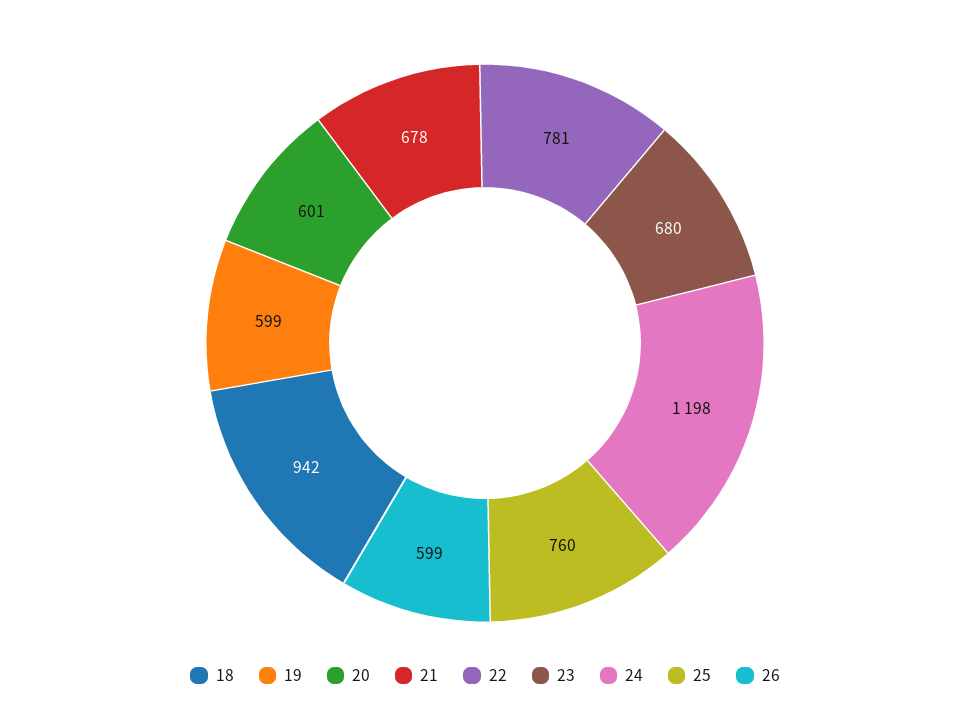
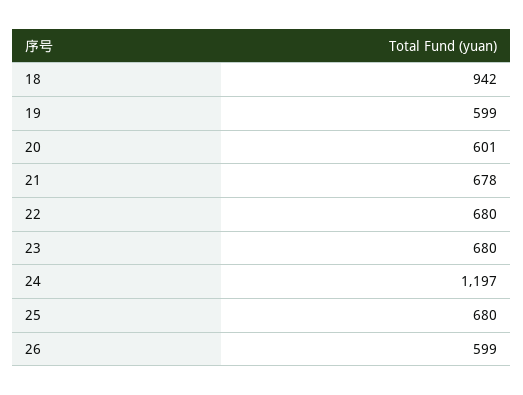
22: 781 -> 680
24: 1198 -> 1197
25: 760 -> 680

